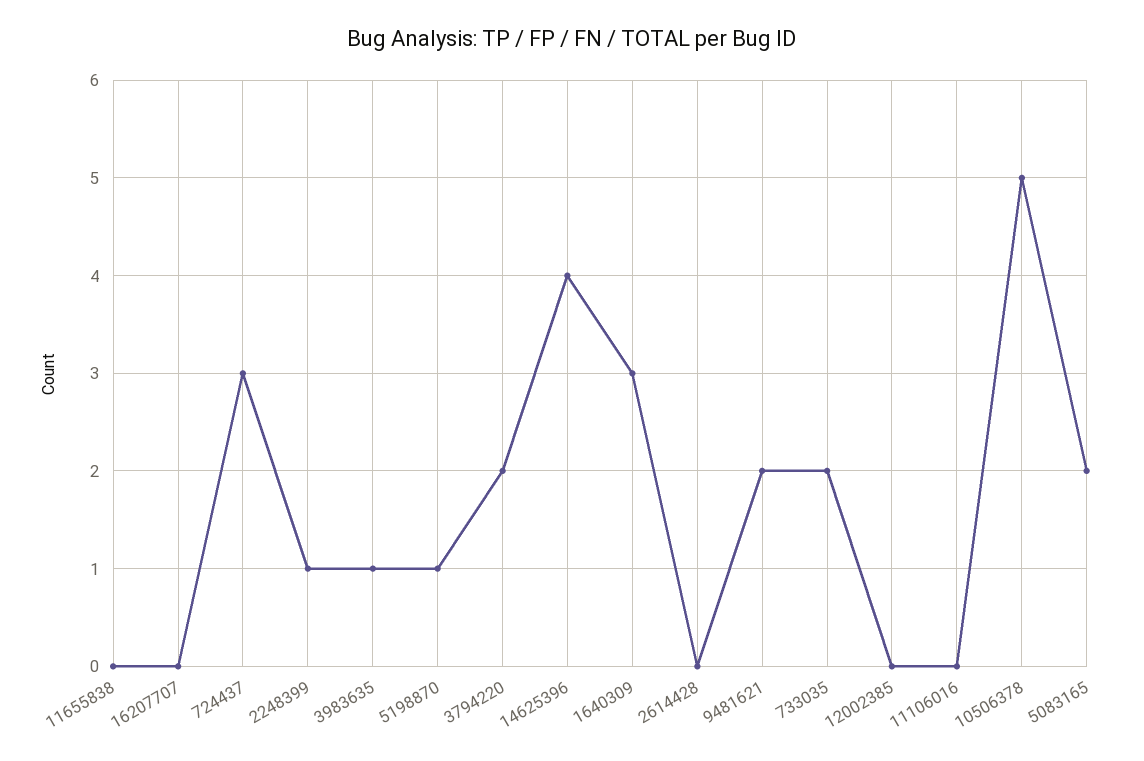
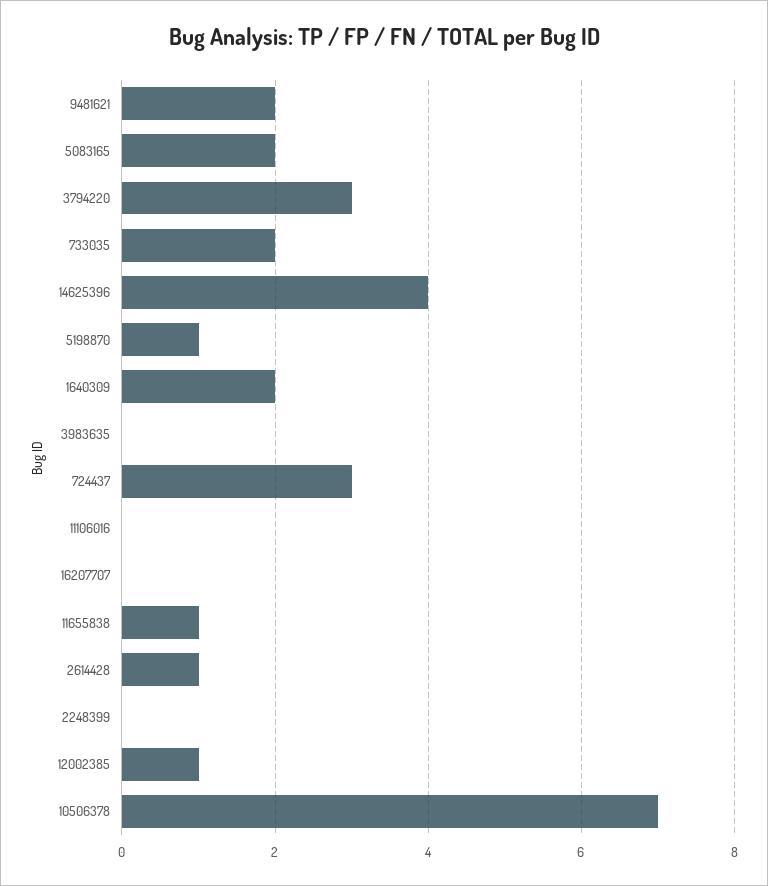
11655838: 0 -> 1
2248399: 1 -> 0
3983635: 1 -> 0
3794220: 2 -> 3
1640309: 3 -> 2
2614428: 0 -> 1
12002385: 0 -> 1
10506378: 5 -> 7

